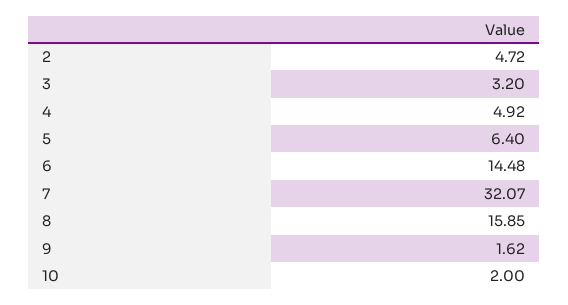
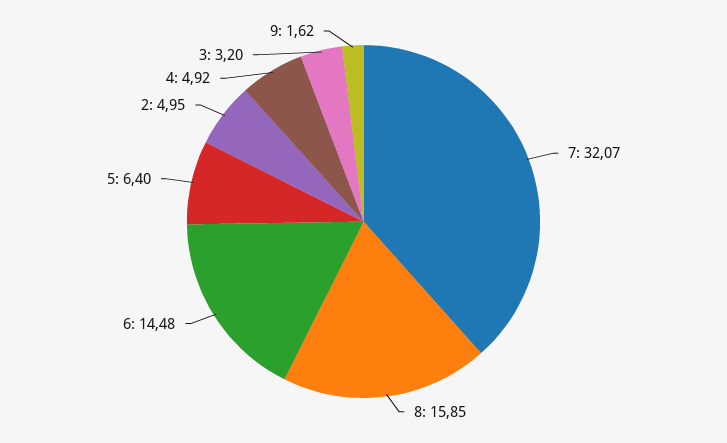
2: 4.72 -> 4.95
10: 2 -> none

